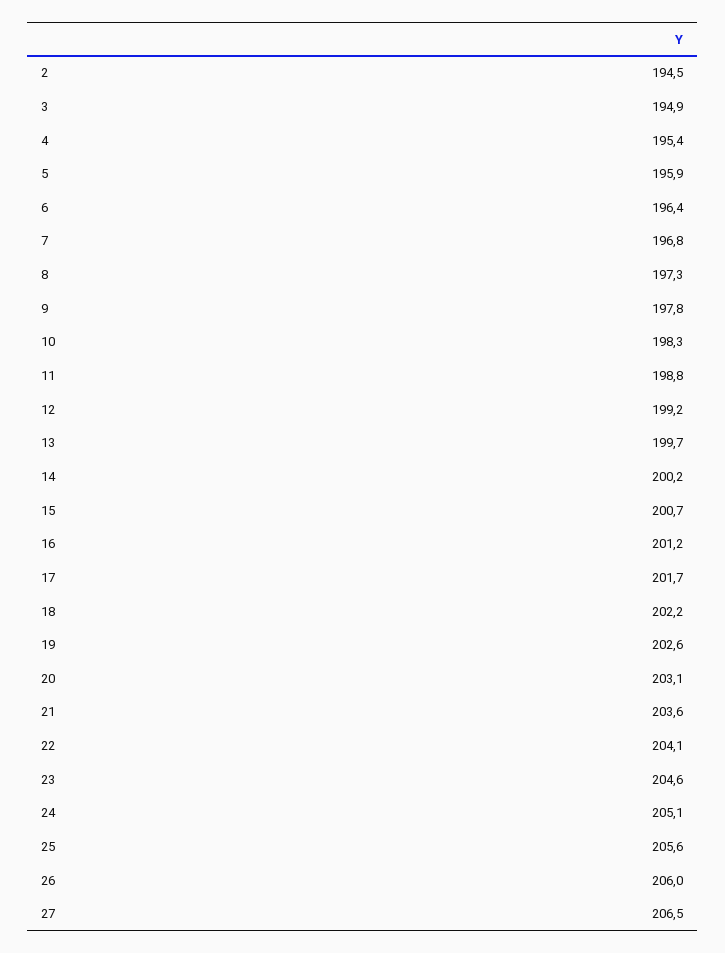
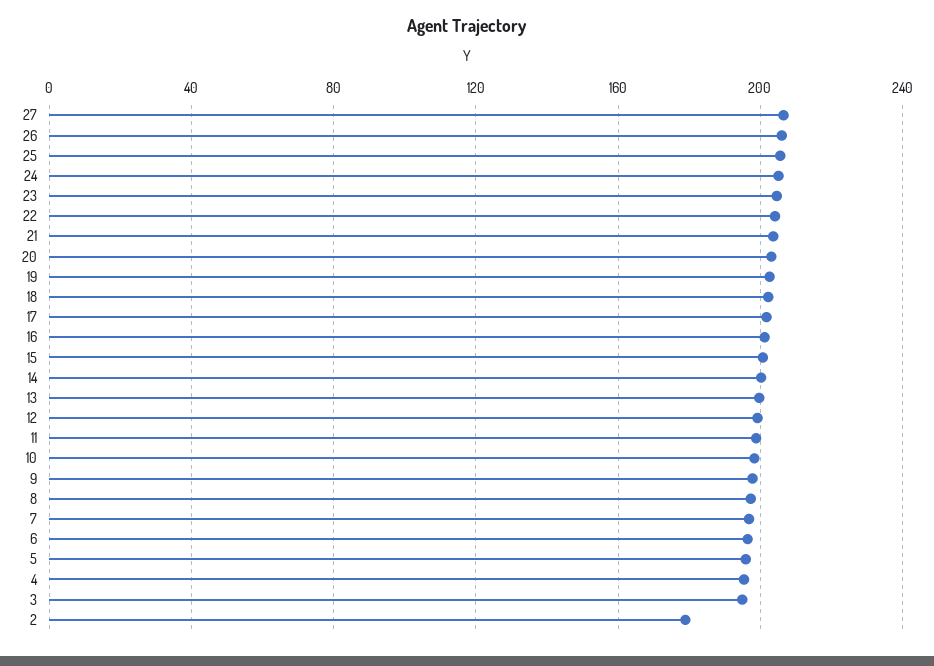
2: 194.5 -> 180

